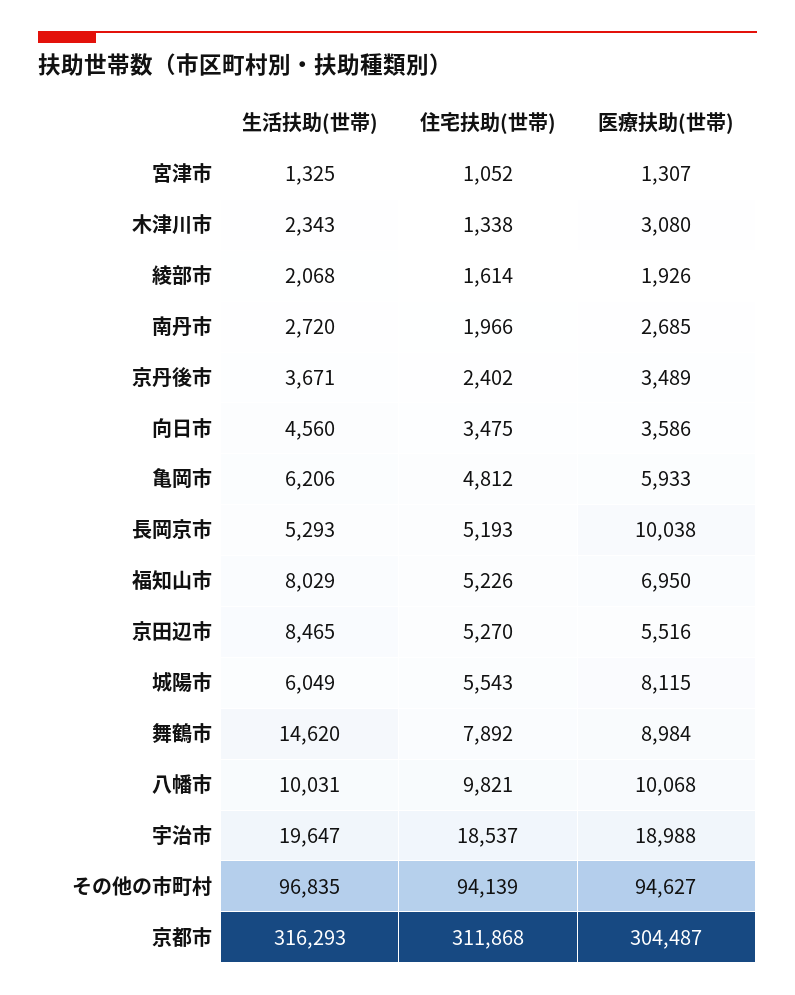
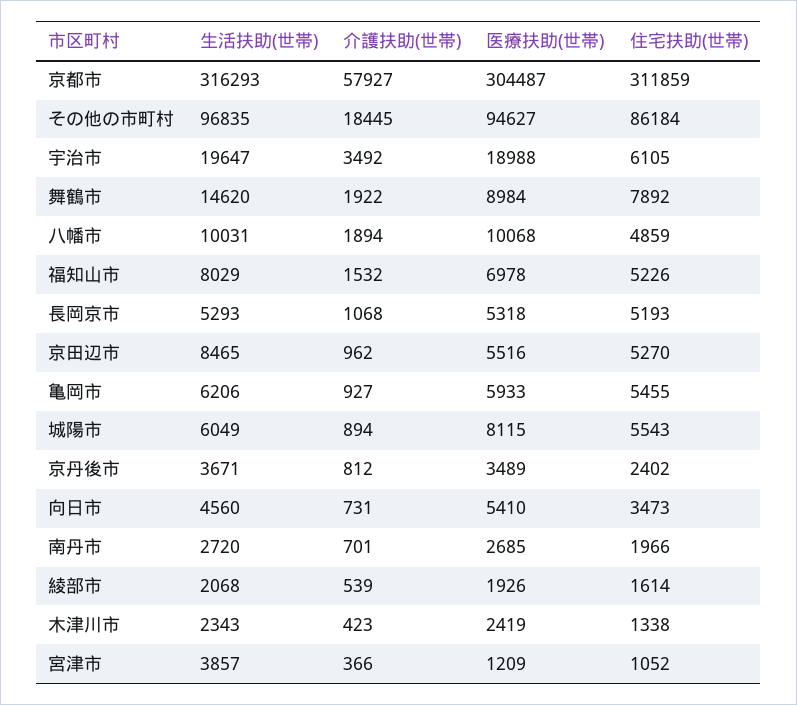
生活扶助(世帯), 宮津市: 1325 -> 3857
医療扶助(世帯), 宮津市: 1307 -> 1209
医療扶助(世帯), 木津川市: 3080 -> 2419
住宅扶助(世帯), 向日市: 3475 -> 3473
医療扶助(世帯), 向日市: 3586 -> 5410
住宅扶助(世帯), 亀岡市: 4812 -> 5455
医療扶助(世帯), 長岡京市: 10038 -> 5318
医療扶助(世帯), 福知山市: 6950 -> 6978
住宅扶助(世帯), 八幡市: 9821 -> 4859
住宅扶助(世帯), 宇治市: 18537 -> 6105
住宅扶助(世帯), その他の市町村: 94139 -> 86184
住宅扶助(世帯), 京都市: 311868 -> 311859
介護扶助(世帯), 京都市: none -> 57927
介護扶助(世帯), その他の市町村: none -> 18445
介護扶助(世帯), 宇治市: none -> 3492
介護扶助(世帯), 舞鶴市: none -> 1922
介護扶助(世帯), 八幡市: none -> 1894
介護扶助(世帯), 福知山市: none -> 1532
介護扶助(世帯), 長岡京市: none -> 1068
介護扶助(世帯), 京田辺市: none -> 962
介護扶助(世帯), 亀岡市: none -> 927
介護扶助(世帯), 城陽市: none -> 894
介護扶助(世帯), 京丹後市: none -> 812
介護扶助(世帯), 向日市: none -> 731
介護扶助(世帯), 南丹市: none -> 701
介護扶助(世帯), 綾部市: none -> 539
介護扶助(世帯), 木津川市: none -> 423
介護扶助(世帯), 宮津市: none -> 366

